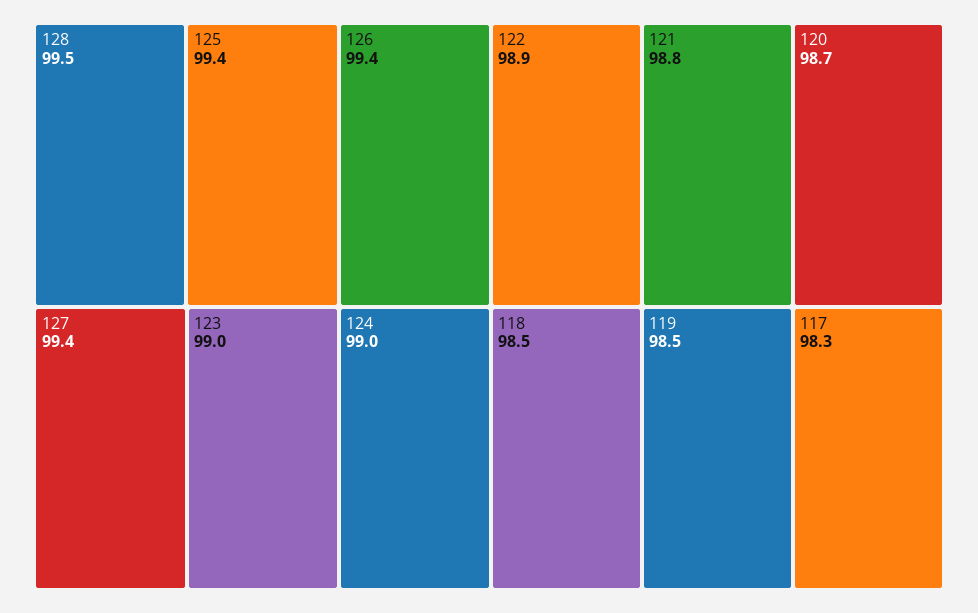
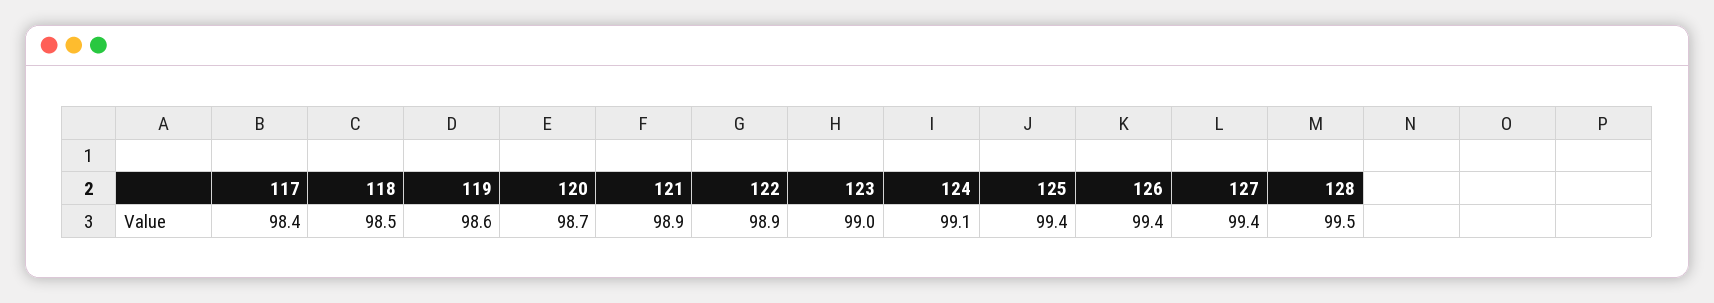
124: 99 -> 99.1
121: 98.8 -> 98.9
119: 98.5 -> 98.6
117: 98.3 -> 98.4

